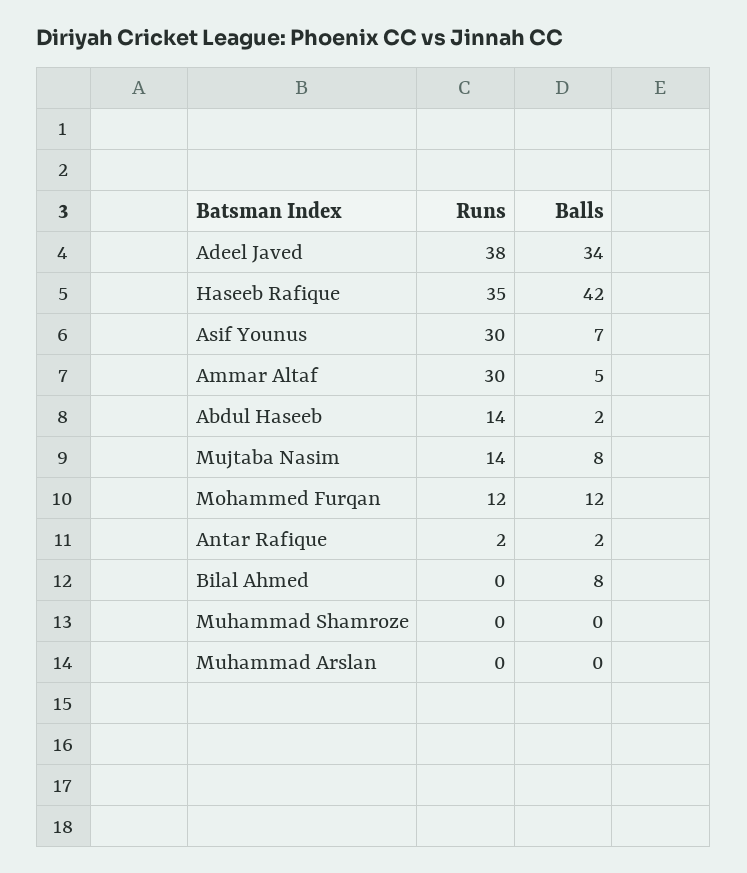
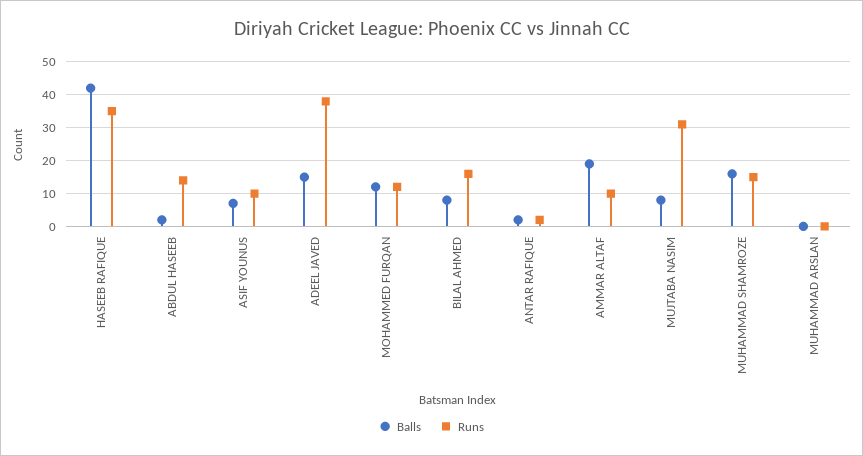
Balls, Adeel Javed: 34 -> 15
Runs, Asif Younus: 30 -> 10
Runs, Ammar Altaf: 30 -> 10
Balls, Ammar Altaf: 5 -> 20
Runs, Mujtaba Nasim: 14 -> 30
Runs, Bilal Ahmed: 0 -> 15
Runs, Muhammad Shamroze: 0 -> 15
Balls, Muhammad Shamroze: 0 -> 15

